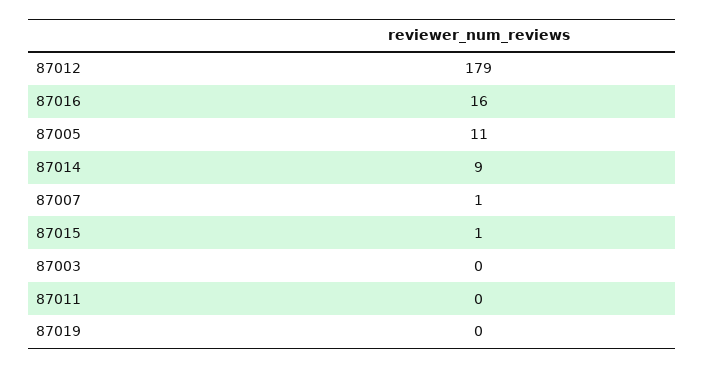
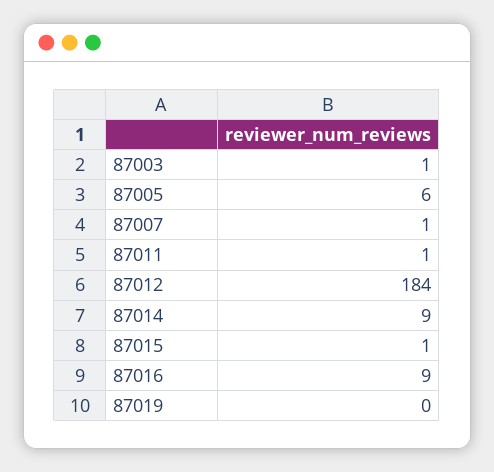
87012: 179 -> 184
87016: 16 -> 9
87005: 11 -> 6
87003: 0 -> 1
87011: 0 -> 1

